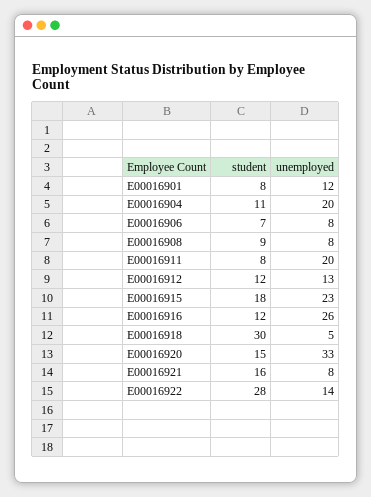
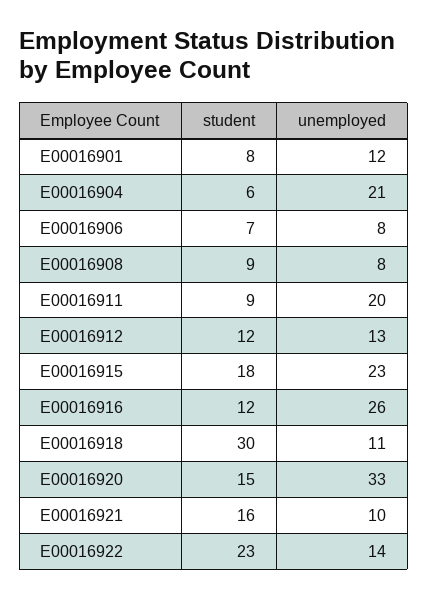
student, E00016904: 11 -> 6
unemployed, E00016904: 20 -> 21
student, E00016911: 8 -> 9
unemployed, E00016918: 5 -> 11
unemployed, E00016921: 8 -> 10
student, E00016922: 28 -> 23

